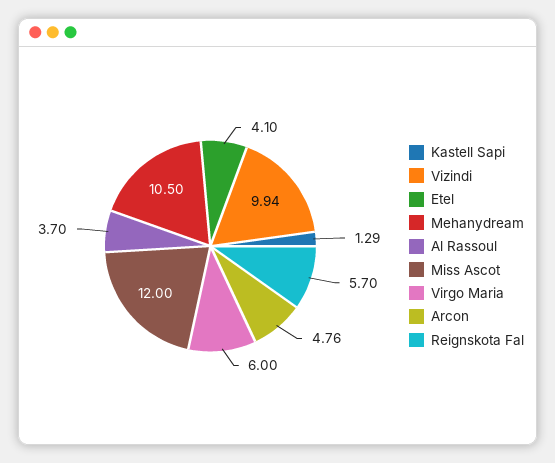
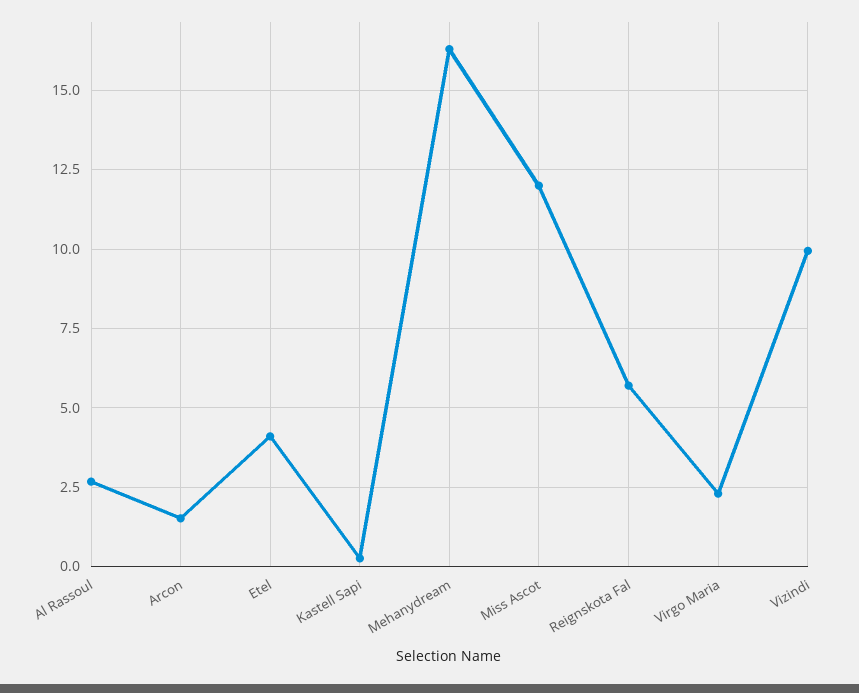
Kastell Sapi: 1.29 -> 0.25
Mehanydream: 10.5 -> 16.25
Al Rassoul: 3.7 -> 2.75
Virgo Maria: 6 -> 2.25
Arcon: 4.76 -> 1.5

